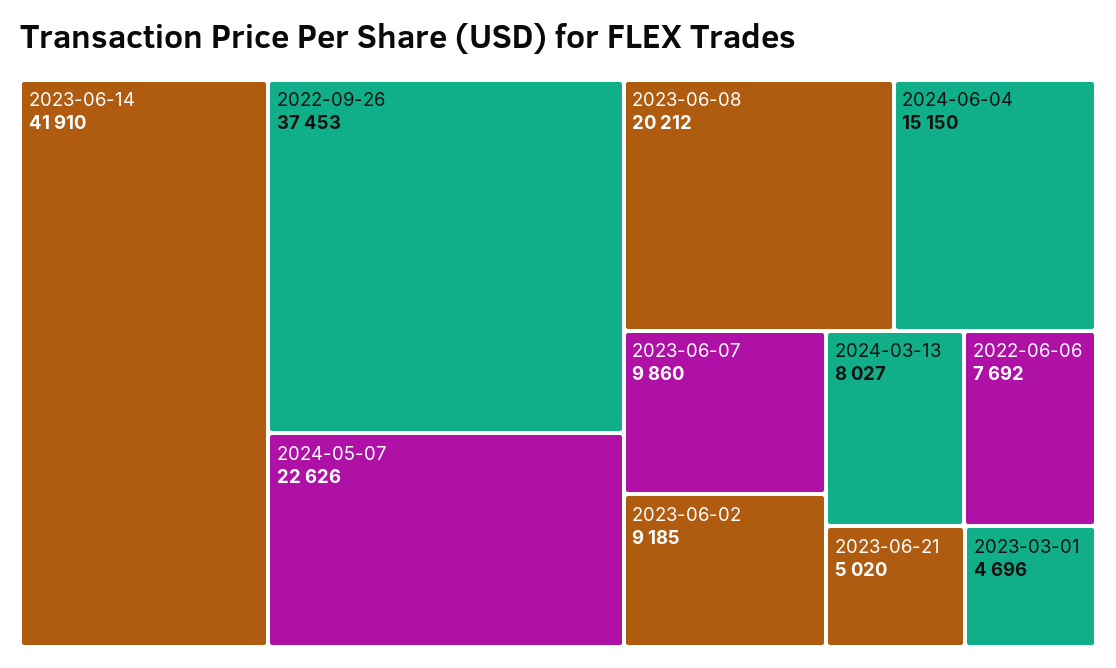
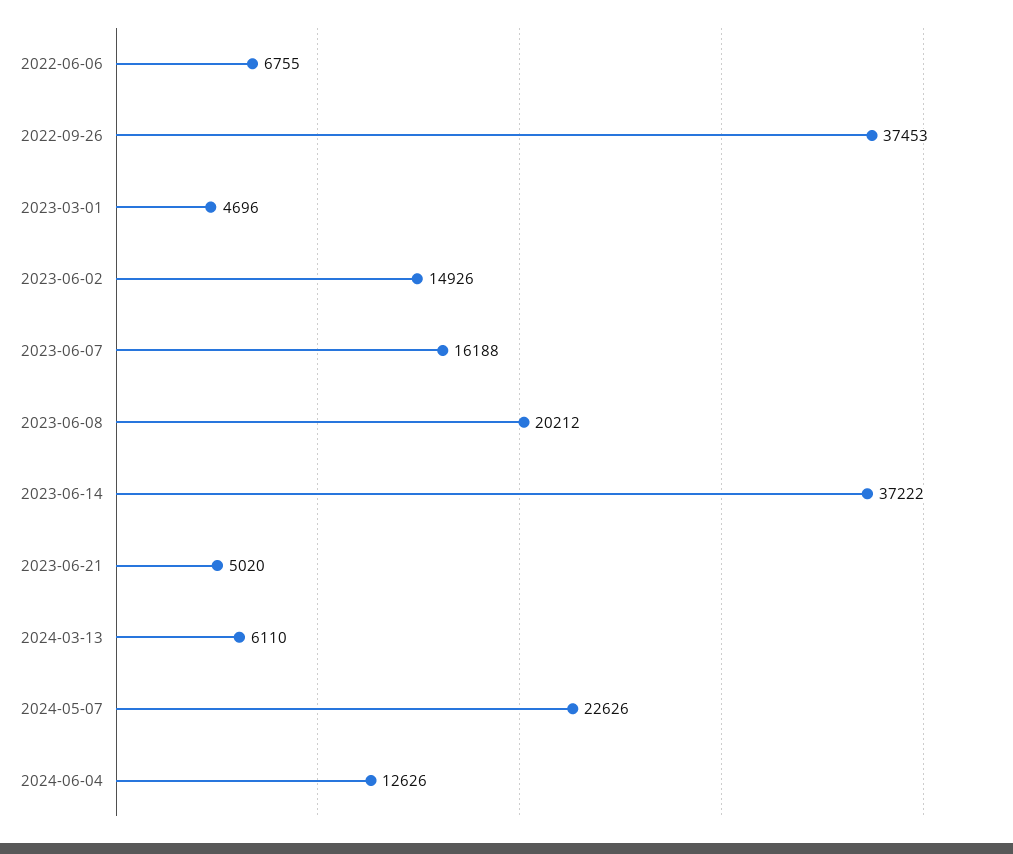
2023-06-14: 41910 -> 37222
2024-06-04: 15150 -> 12626
2023-06-07: 9860 -> 16188
2023-06-02: 9185 -> 14926
2024-03-13: 8027 -> 6110
2022-06-06: 7692 -> 6755

